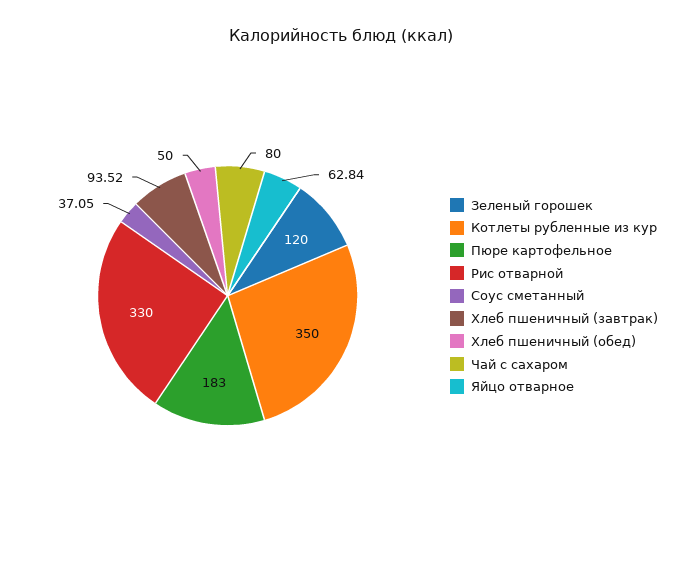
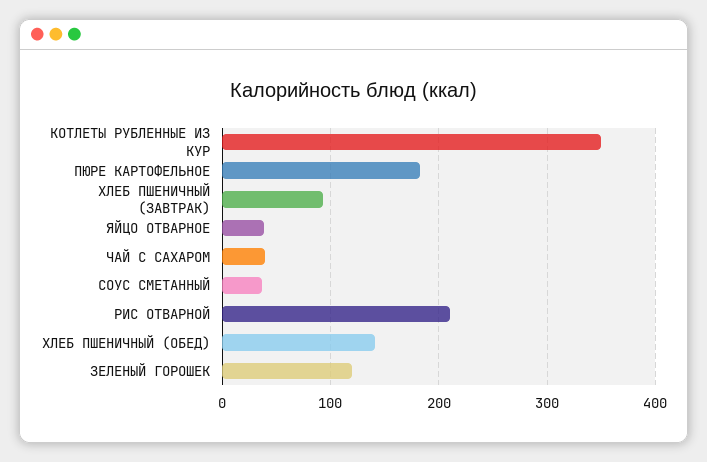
Рис отварной: 330 -> 210
Хлеб пшеничный (обед): 50 -> 140
Чай с сахаром: 80 -> 40
Яйцо отварное: 62.84 -> 40

